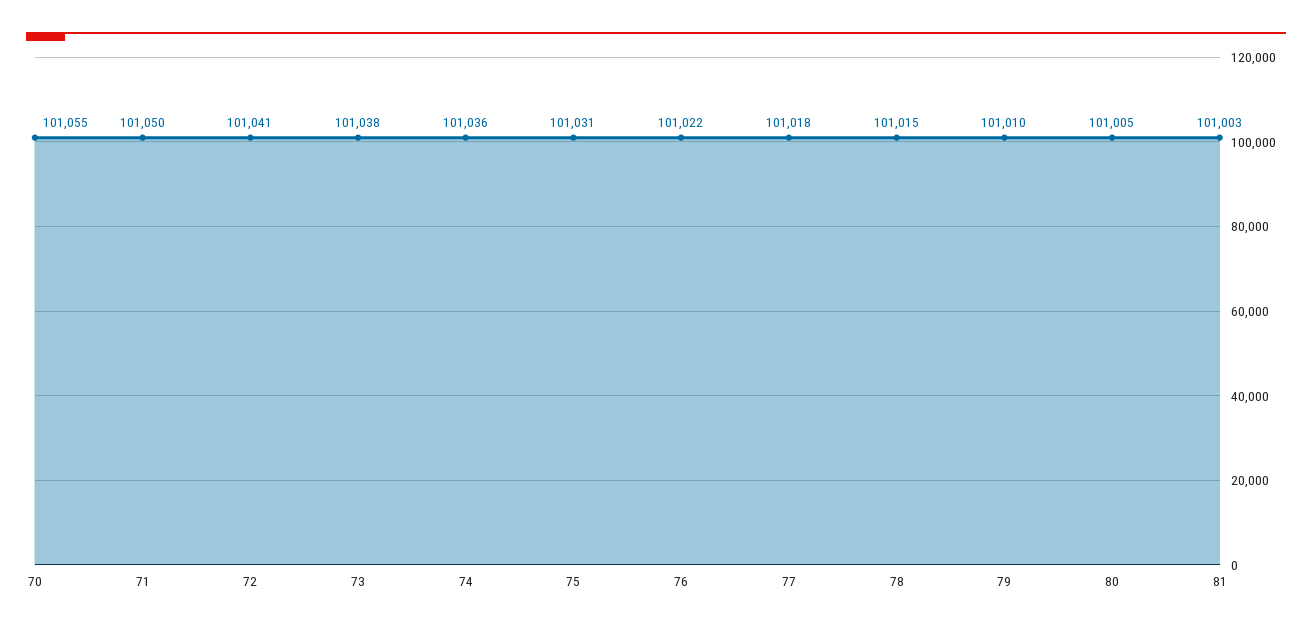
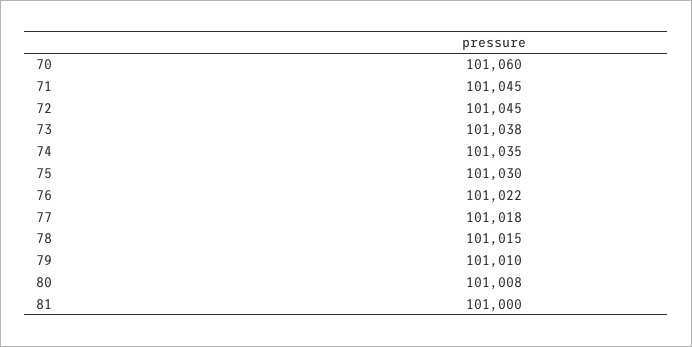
70: 101055 -> 101060
71: 101050 -> 101045
72: 101041 -> 101045
74: 101036 -> 101035
75: 101031 -> 101030
80: 101005 -> 101008
81: 101003 -> 101000

